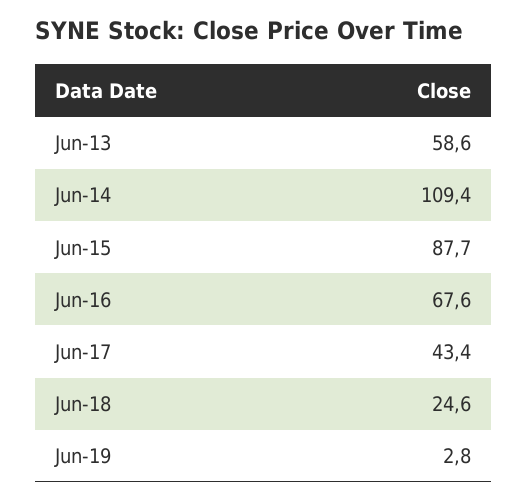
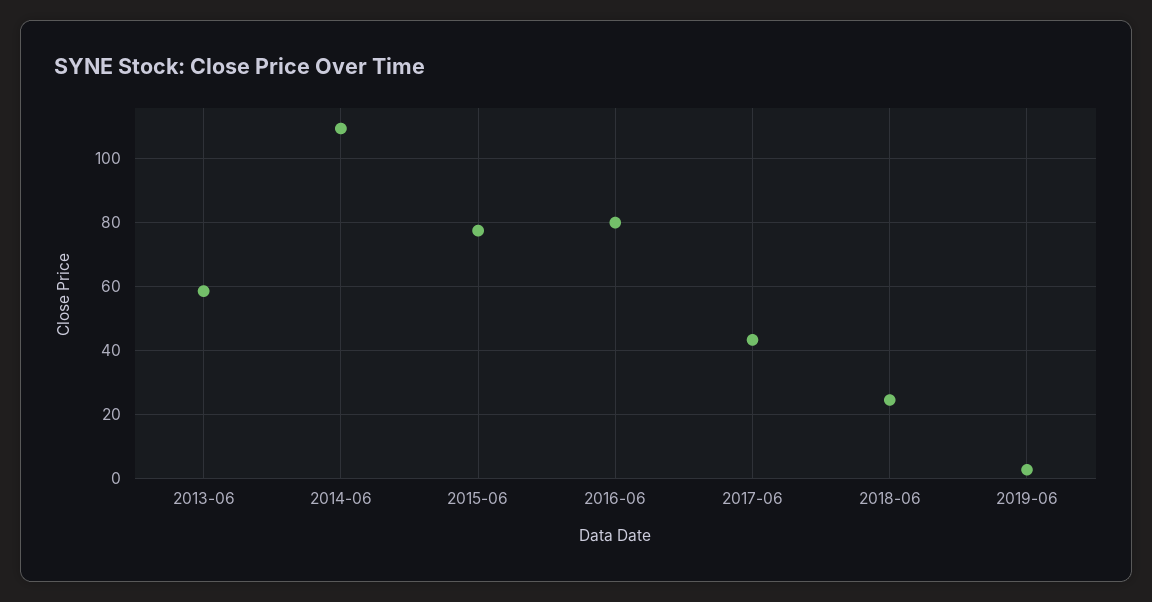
Jun-15: 87.7 -> 78
Jun-16: 67.6 -> 80

